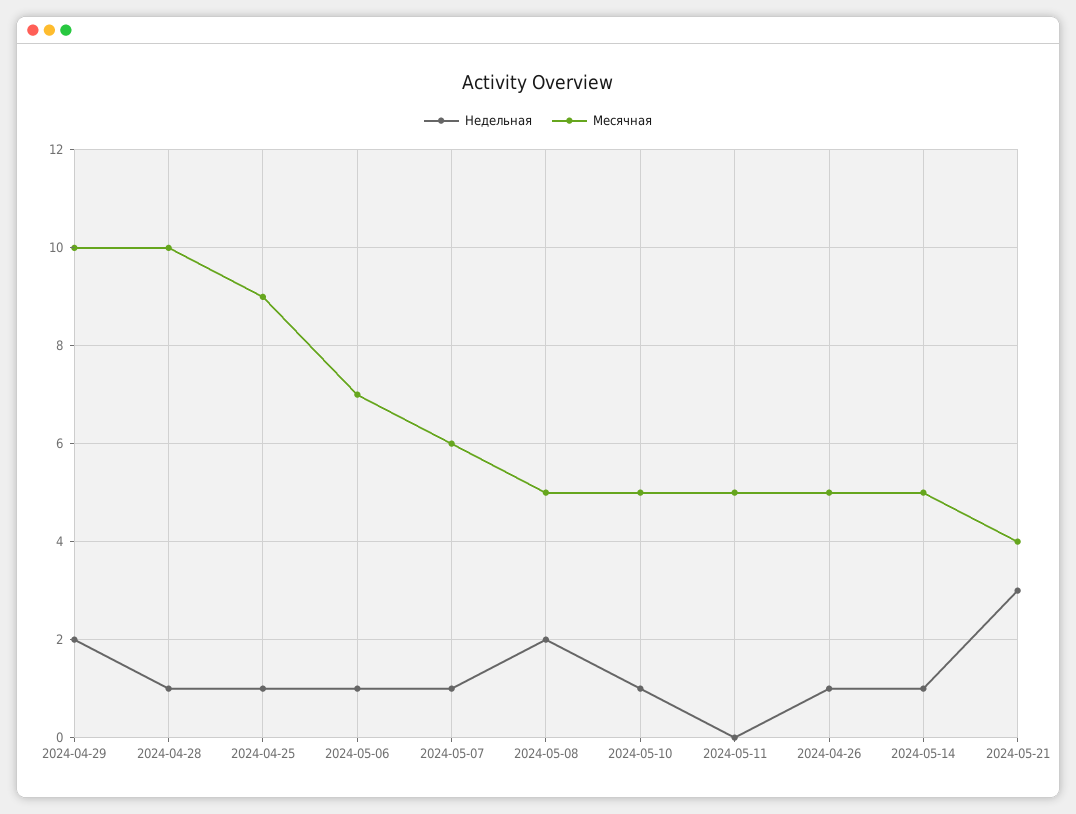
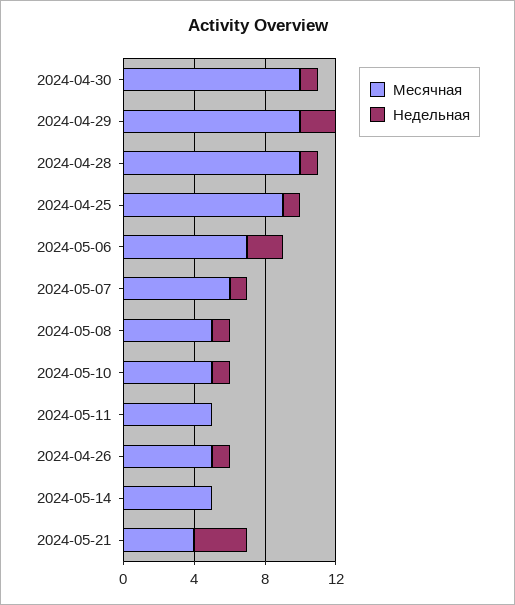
Недельная, 2024-05-06: 1 -> 2
Недельная, 2024-05-08: 2 -> 1
Недельная, 2024-05-14: 1 -> 0
Месячная, 2024-04-30: none -> 10
Недельная, 2024-04-30: none -> 1

